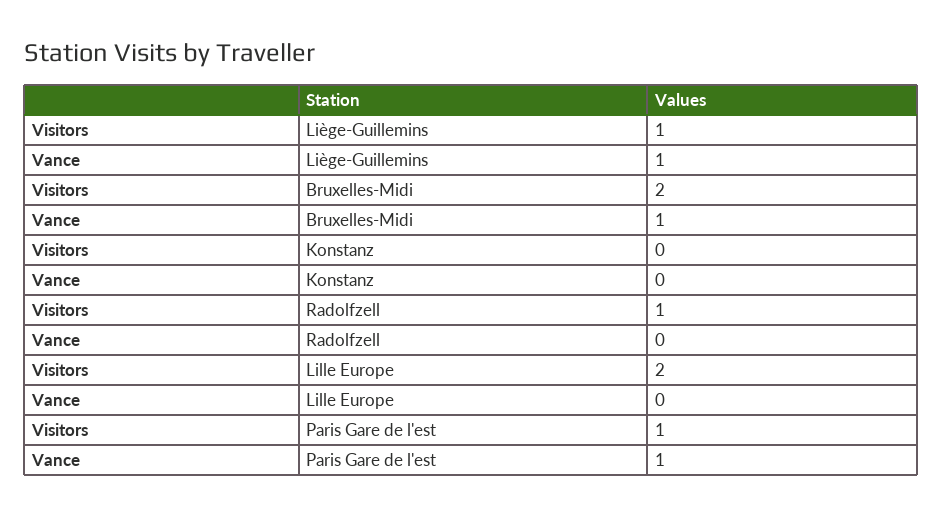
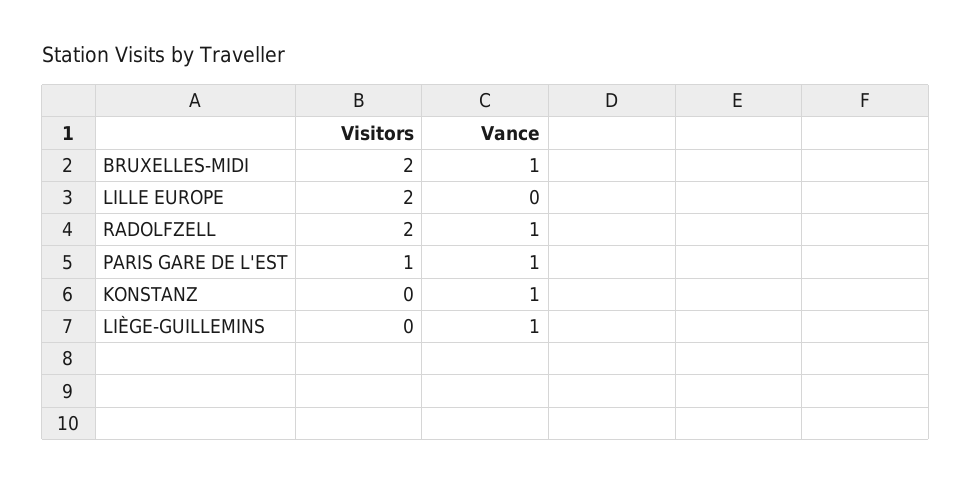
Visitors, Liège-Guillemins: 1 -> 0
Vance, Konstanz: 0 -> 1
Visitors, Radolfzell: 1 -> 2
Vance, Radolfzell: 0 -> 1

